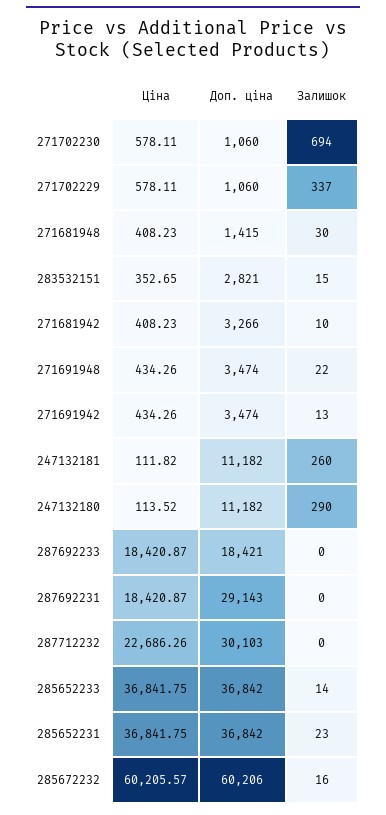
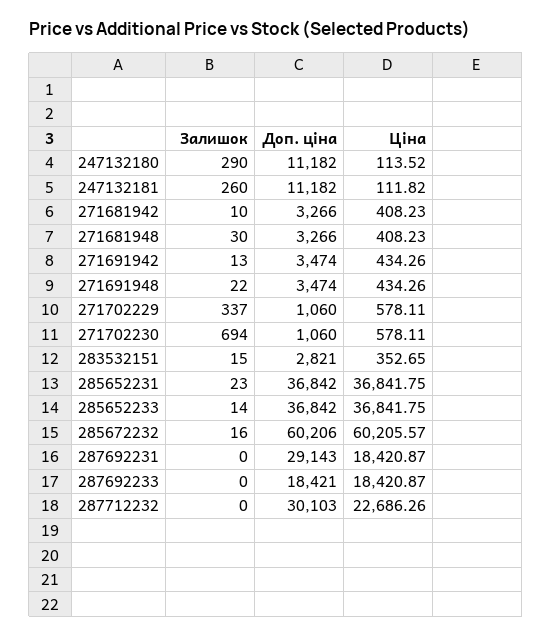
Доп. ціна, 271681948: 1415 -> 3266

